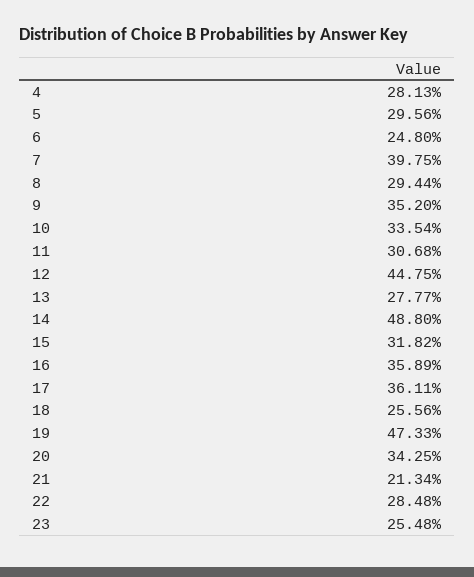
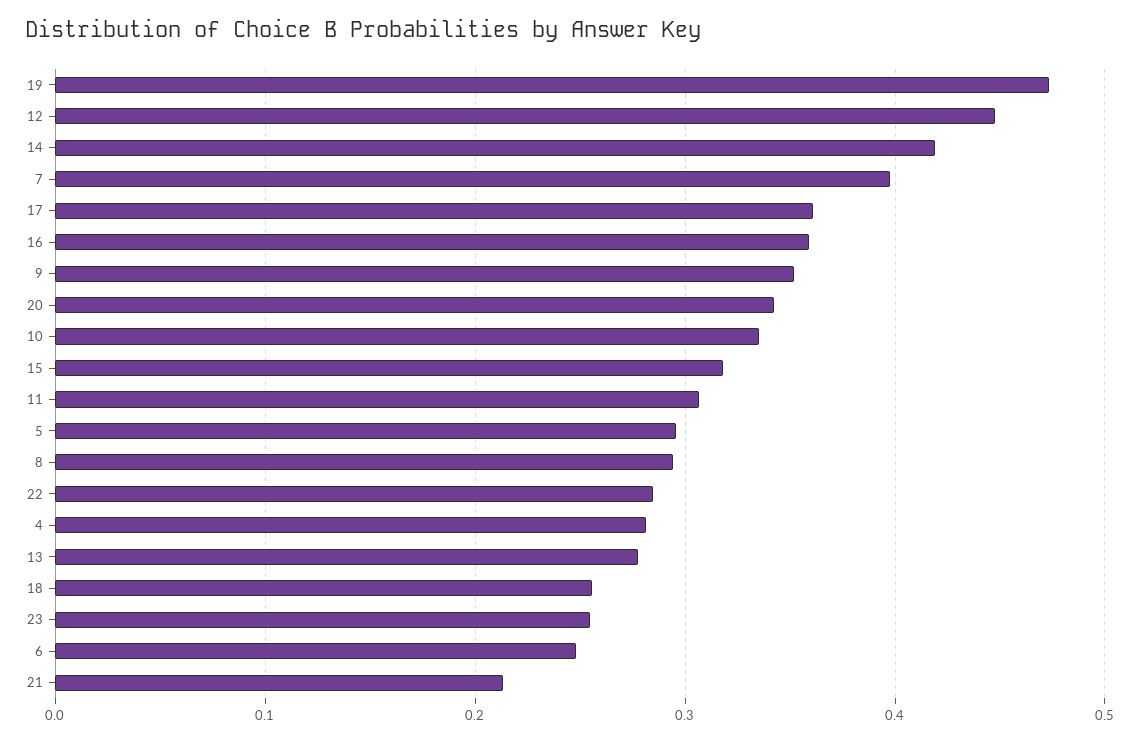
14: 0.488 -> 0.42

